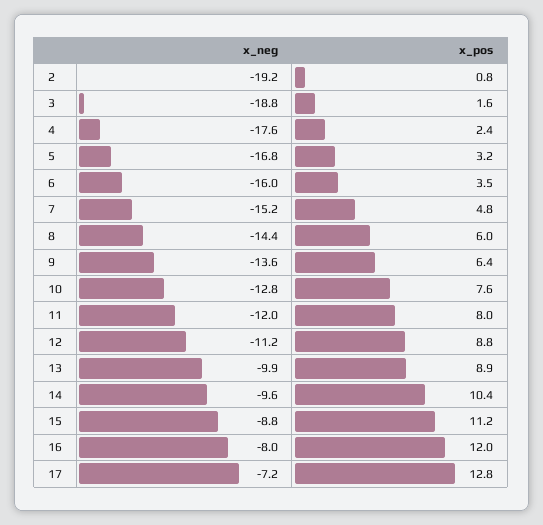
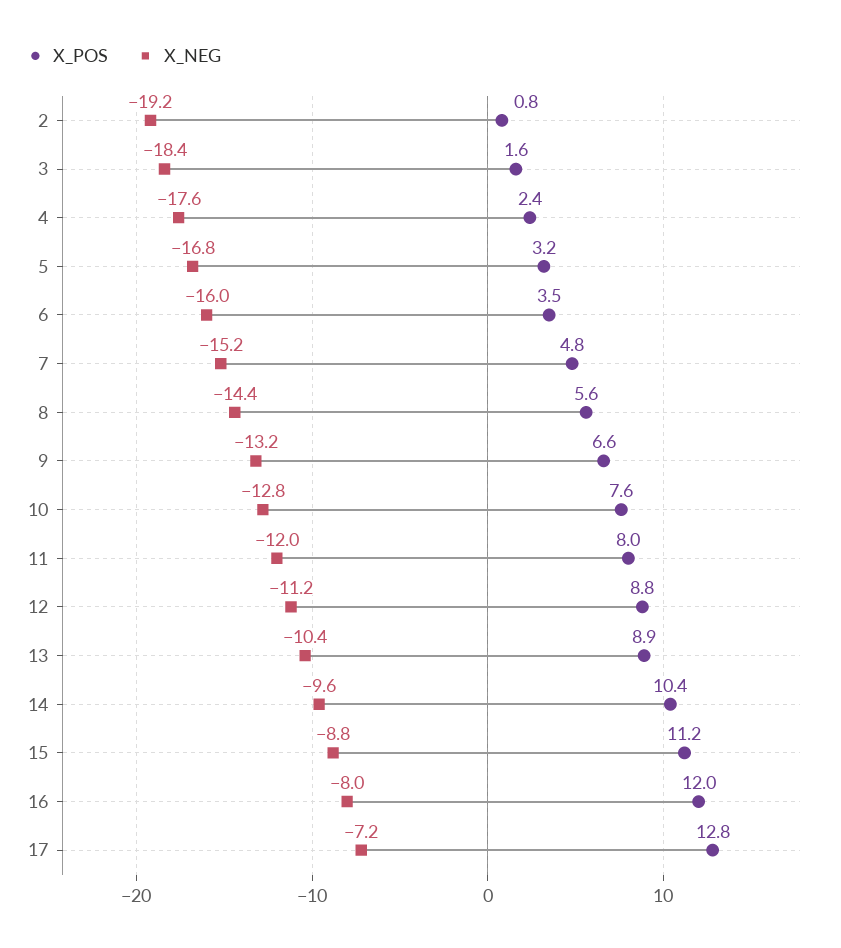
x_neg, 3: -18.8 -> -18.4
x_pos, 8: 6 -> 5.6
x_neg, 9: -13.6 -> -13.2
x_pos, 9: 6.4 -> 6.6
x_neg, 13: -9.9 -> -10.4

